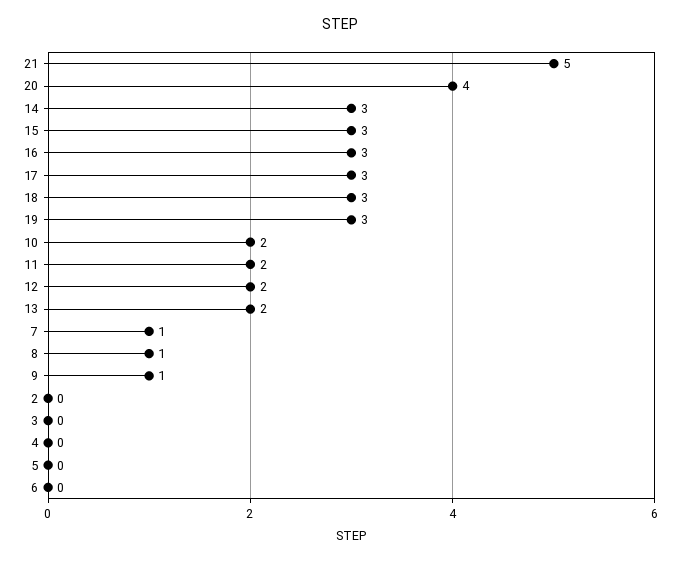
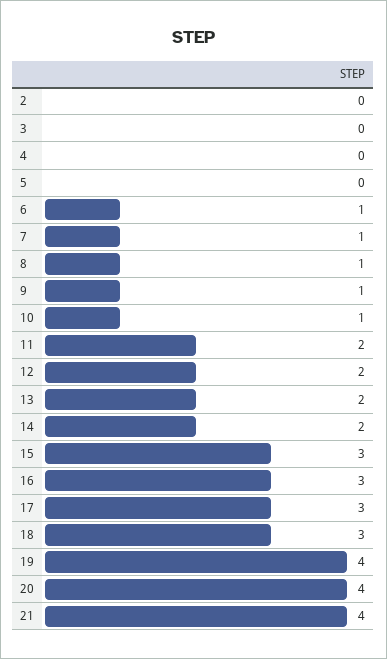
21: 5 -> 4
14: 3 -> 2
19: 3 -> 4
10: 2 -> 1
6: 0 -> 1

